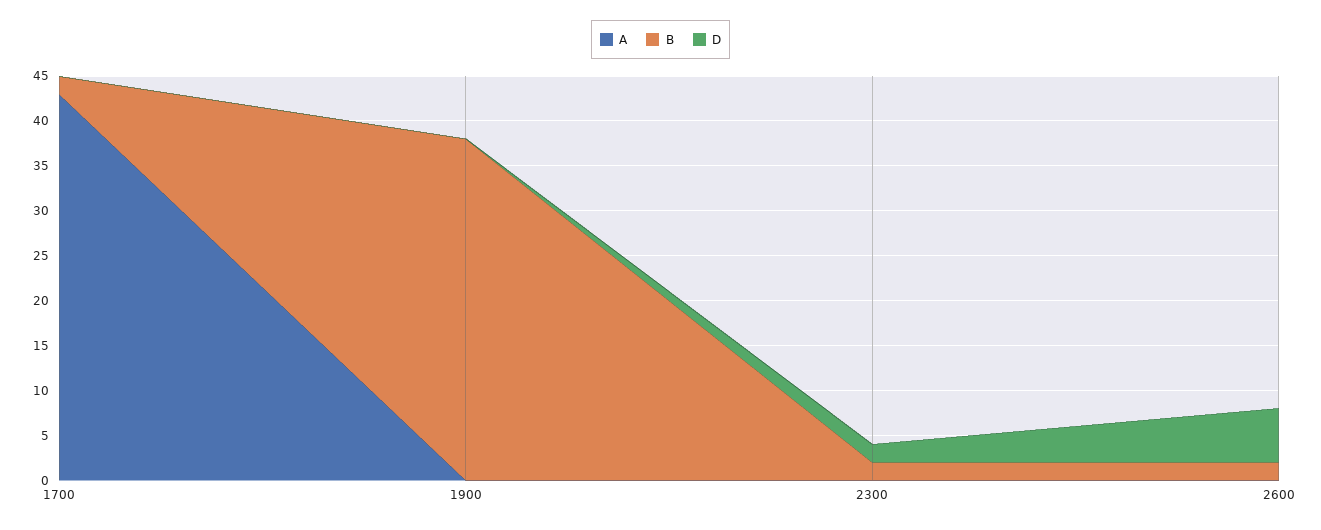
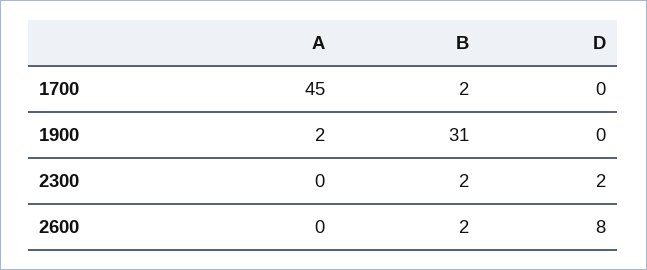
A, 1700: 43 -> 45
A, 1900: 0 -> 2
B, 1900: 38 -> 31
D, 2600: 6 -> 8

